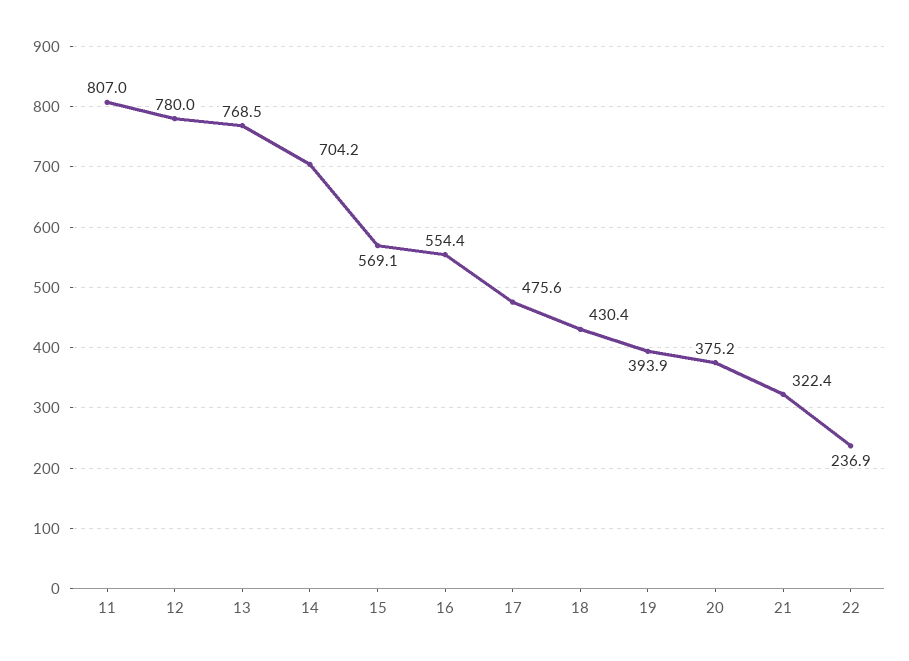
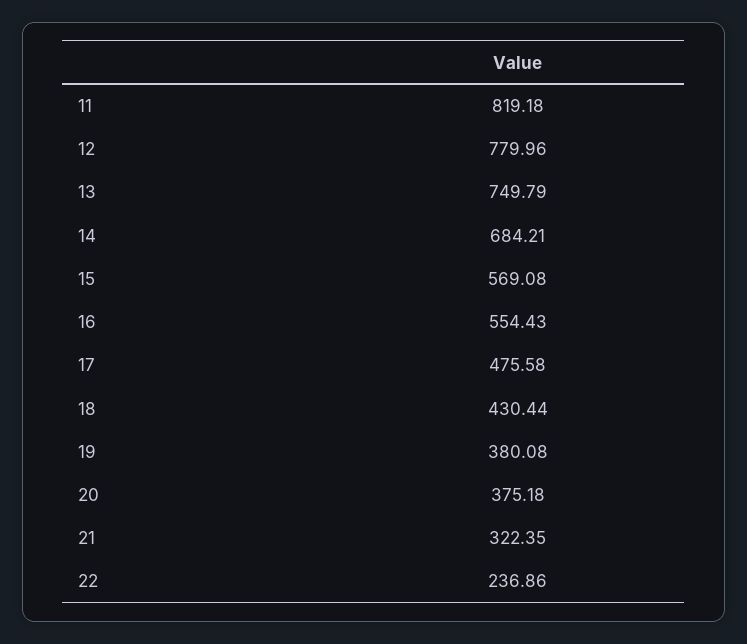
11: 807 -> 819.18
13: 768.5 -> 749.79
14: 704.2 -> 684.21
19: 393.9 -> 380.08

